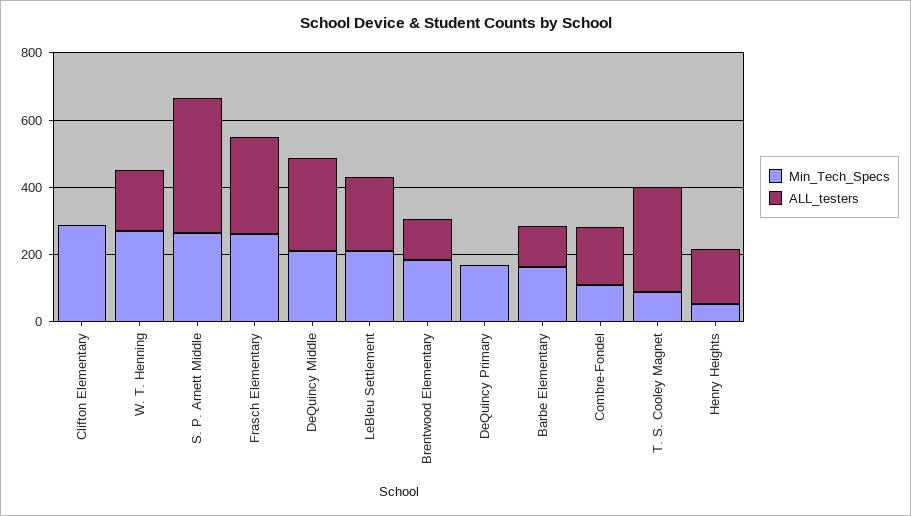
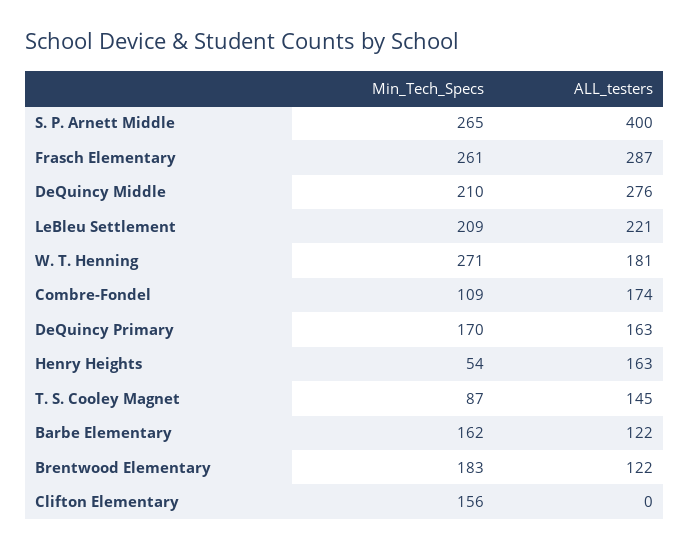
Min_Tech_Specs, Clifton Elementary: 300 -> 156
ALL_testers, DeQuincy Primary: 0 -> 163
ALL_testers, T. S. Cooley Magnet: 300 -> 145

